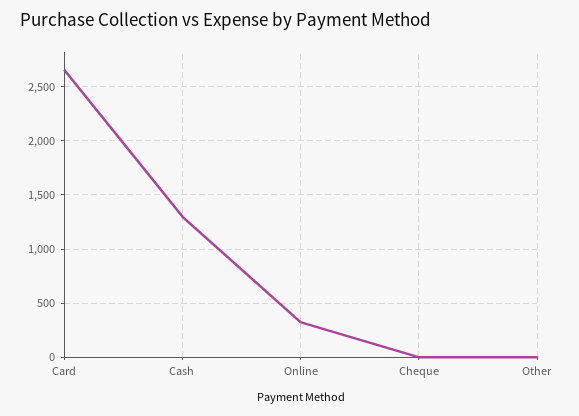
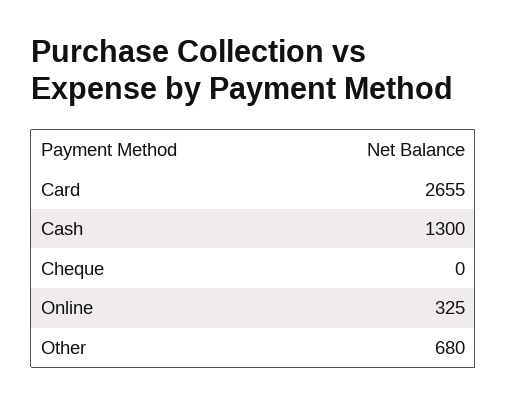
Other: 0 -> 680

